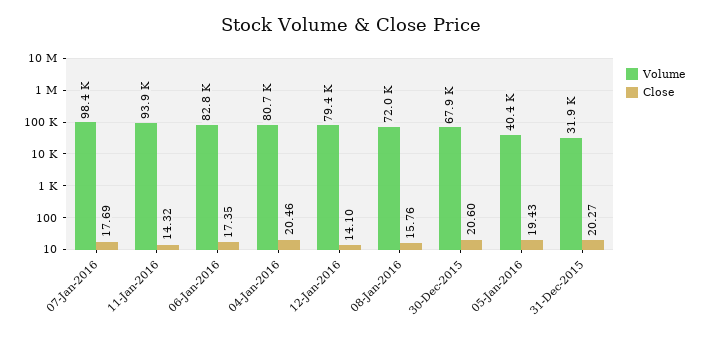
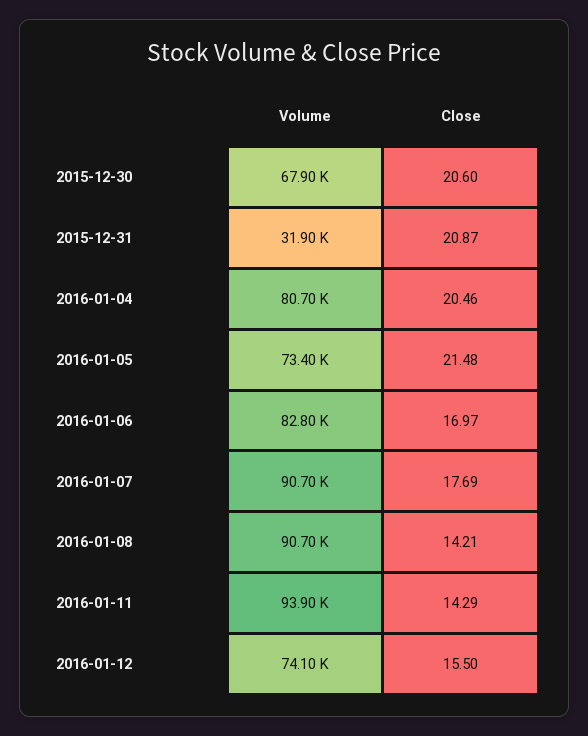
Volume, 07-Jan-2016: 98400 -> 90700
Close, 11-Jan-2016: 14.32 -> 14.29
Close, 06-Jan-2016: 17.35 -> 16.97
Volume, 12-Jan-2016: 79400 -> 74100
Close, 12-Jan-2016: 14.1 -> 15.5
Volume, 08-Jan-2016: 72000 -> 90700
Close, 08-Jan-2016: 15.76 -> 14.21
Volume, 05-Jan-2016: 40400 -> 73400
Close, 05-Jan-2016: 19.43 -> 21.48
Close, 31-Dec-2015: 20.27 -> 20.87

